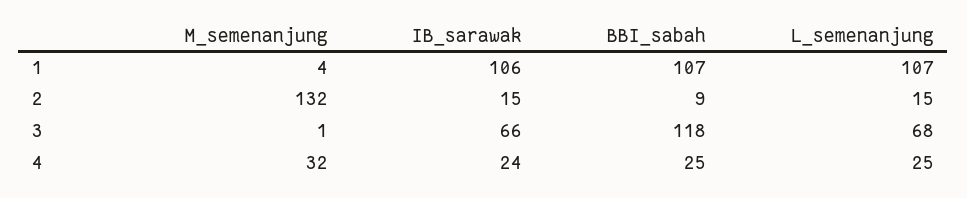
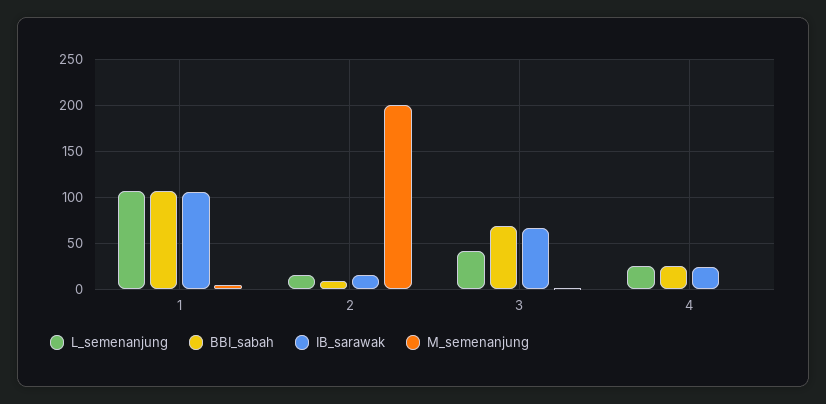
M_semenanjung, 2: 132 -> 200
BBI_sabah, 3: 118 -> 70
L_semenanjung, 3: 68 -> 40
M_semenanjung, 4: 32 -> 0

